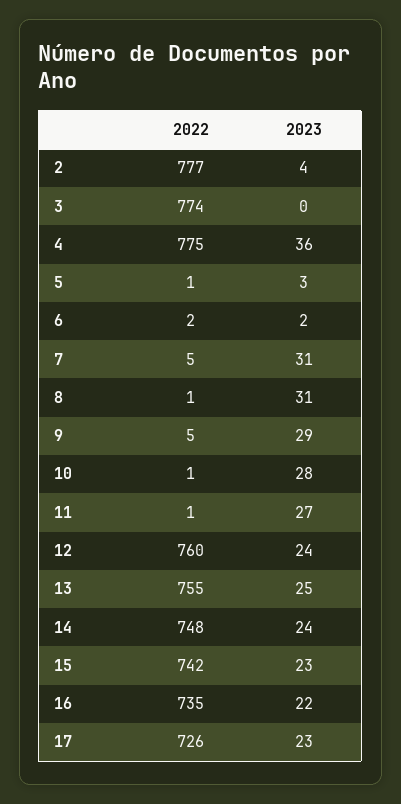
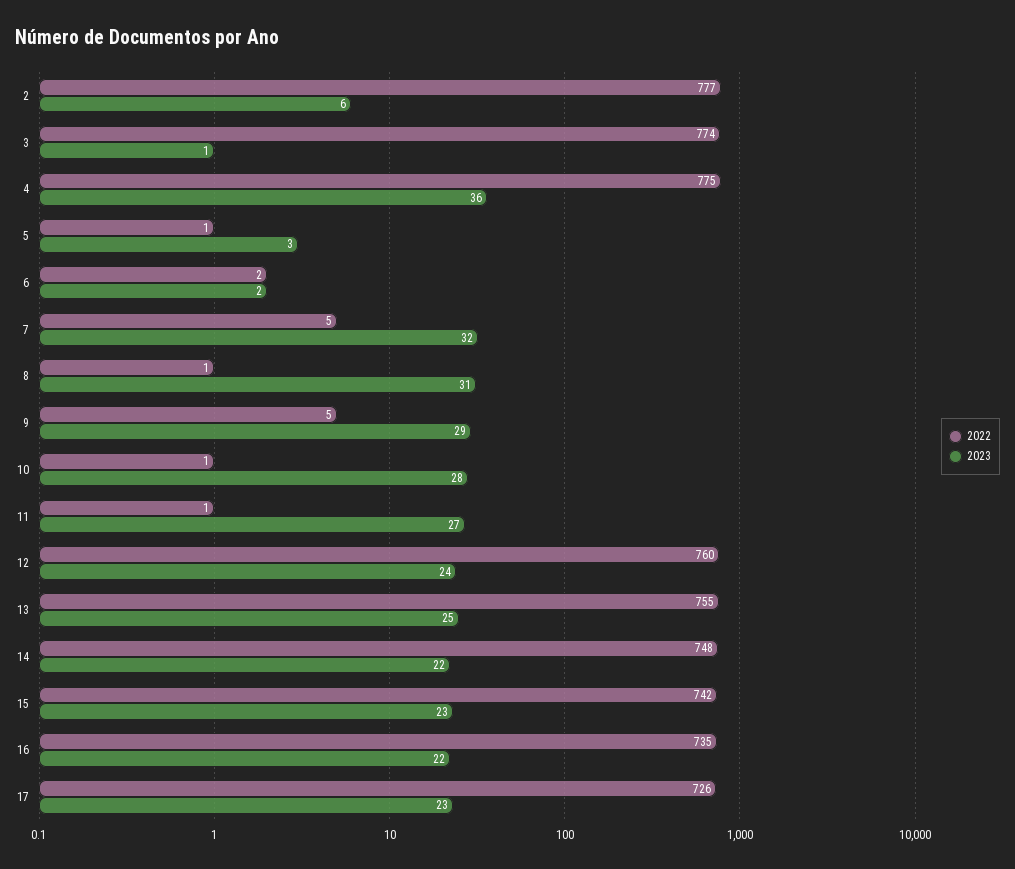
2023, 2: 4 -> 6
2023, 3: 0 -> 1
2023, 7: 31 -> 32
2023, 14: 24 -> 22

